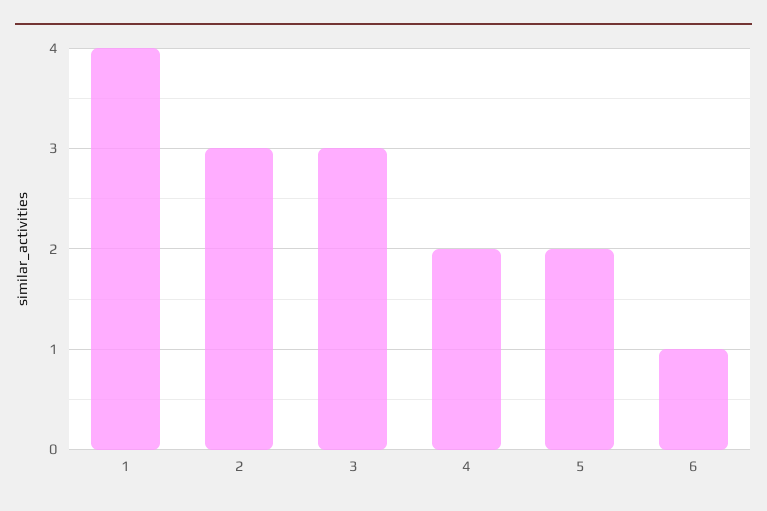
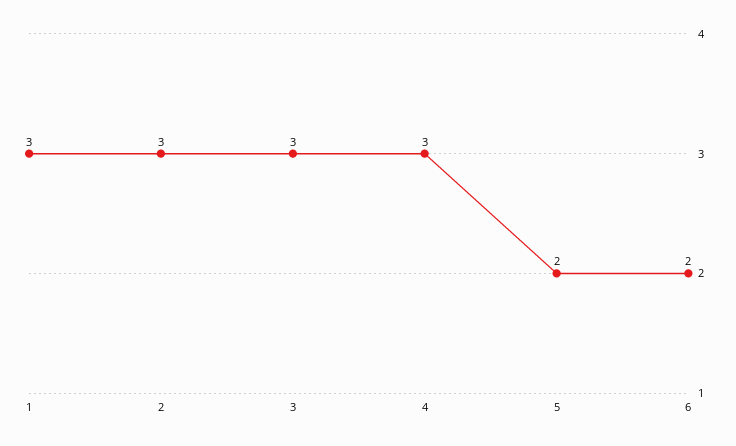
1: 4 -> 3
4: 2 -> 3
6: 1 -> 2

